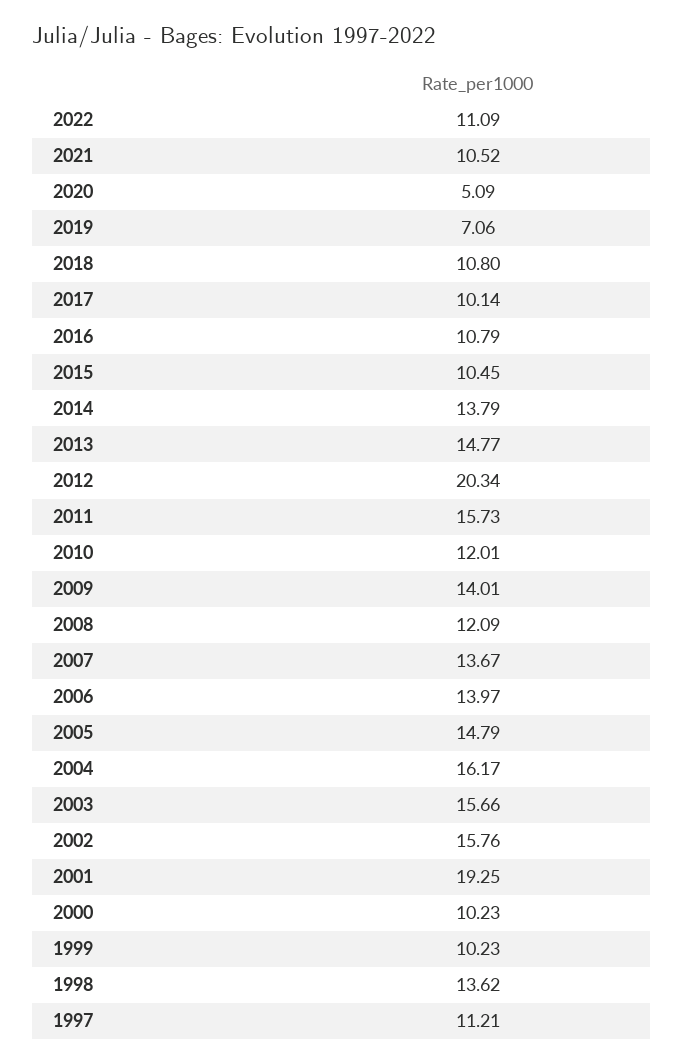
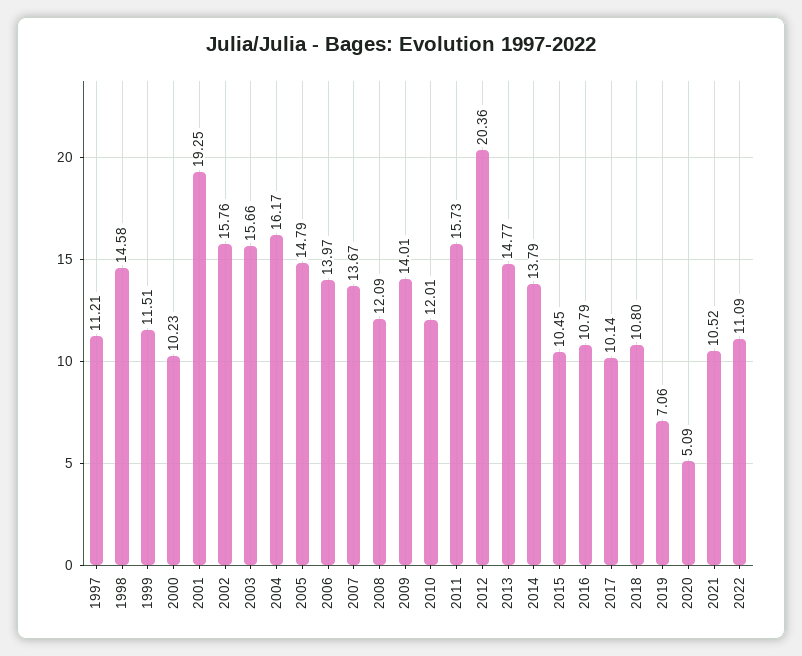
2012: 20.34 -> 20.36
1999: 10.23 -> 11.51
1998: 13.62 -> 14.58

